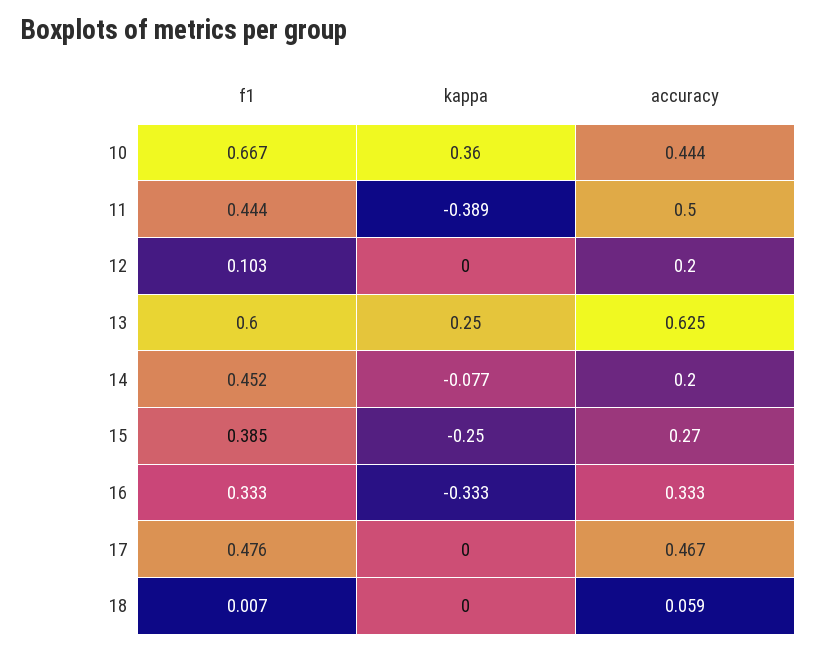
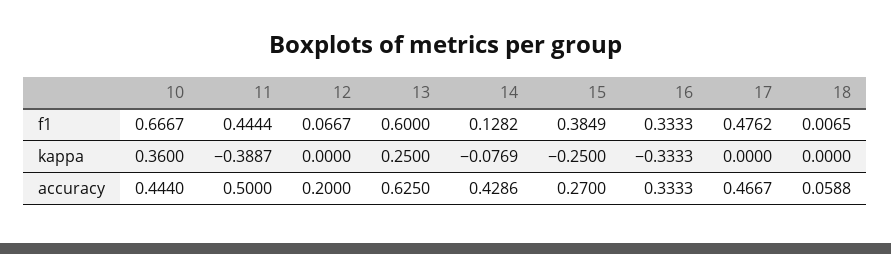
f1, 12: 0.103 -> 0.0667
f1, 14: 0.452 -> 0.1282
accuracy, 14: 0.2 -> 0.4286

